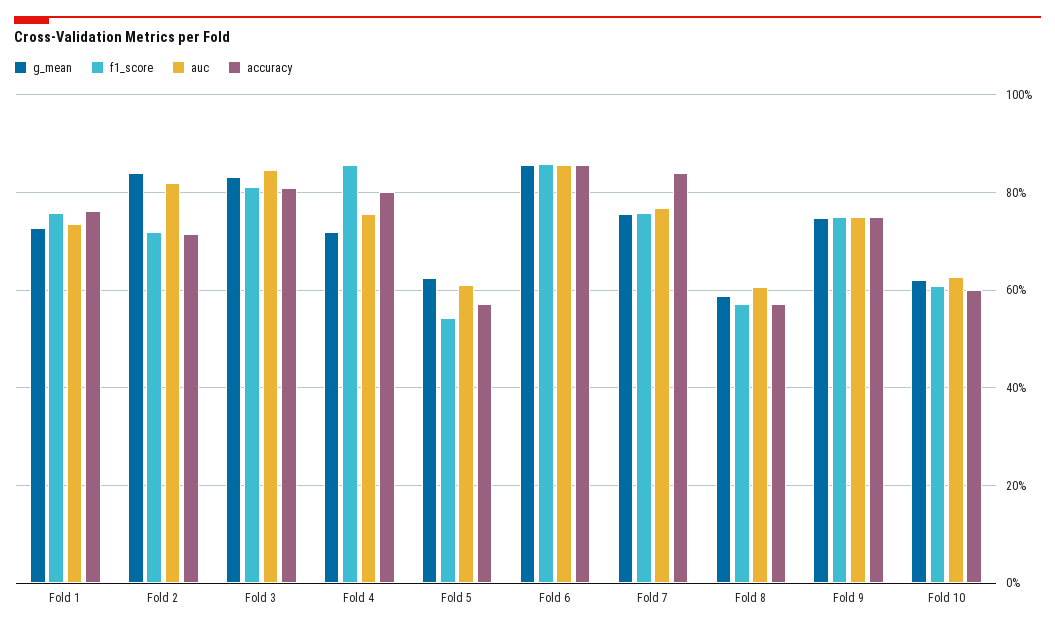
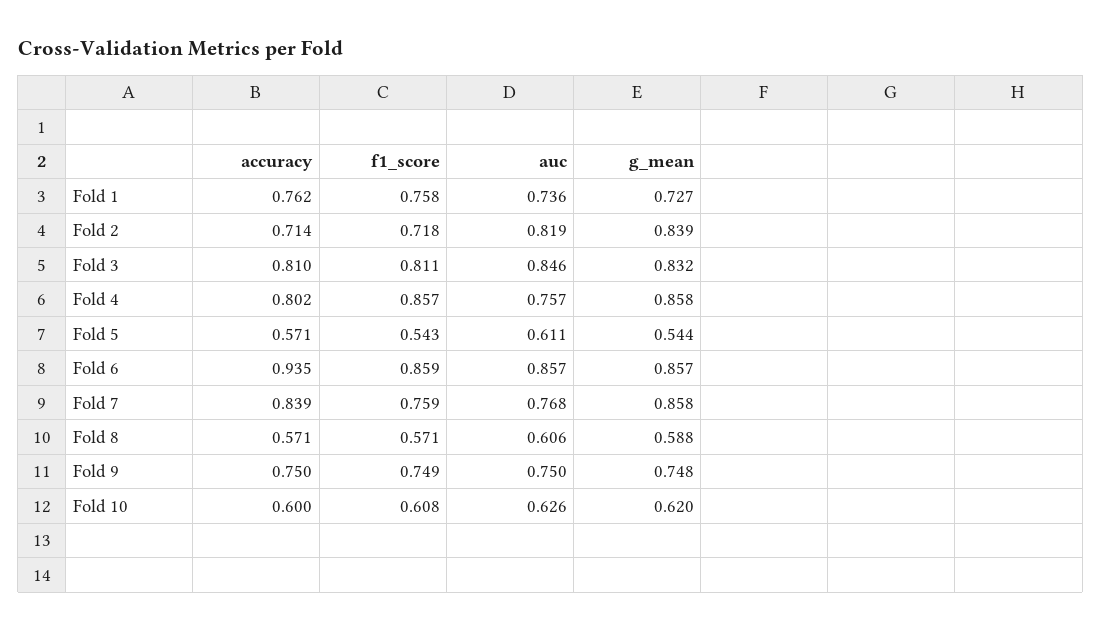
g_mean, Fold 4: 0.72 -> 0.858
g_mean, Fold 5: 0.62 -> 0.544
accuracy, Fold 6: 0.86 -> 0.935
g_mean, Fold 7: 0.76 -> 0.858

